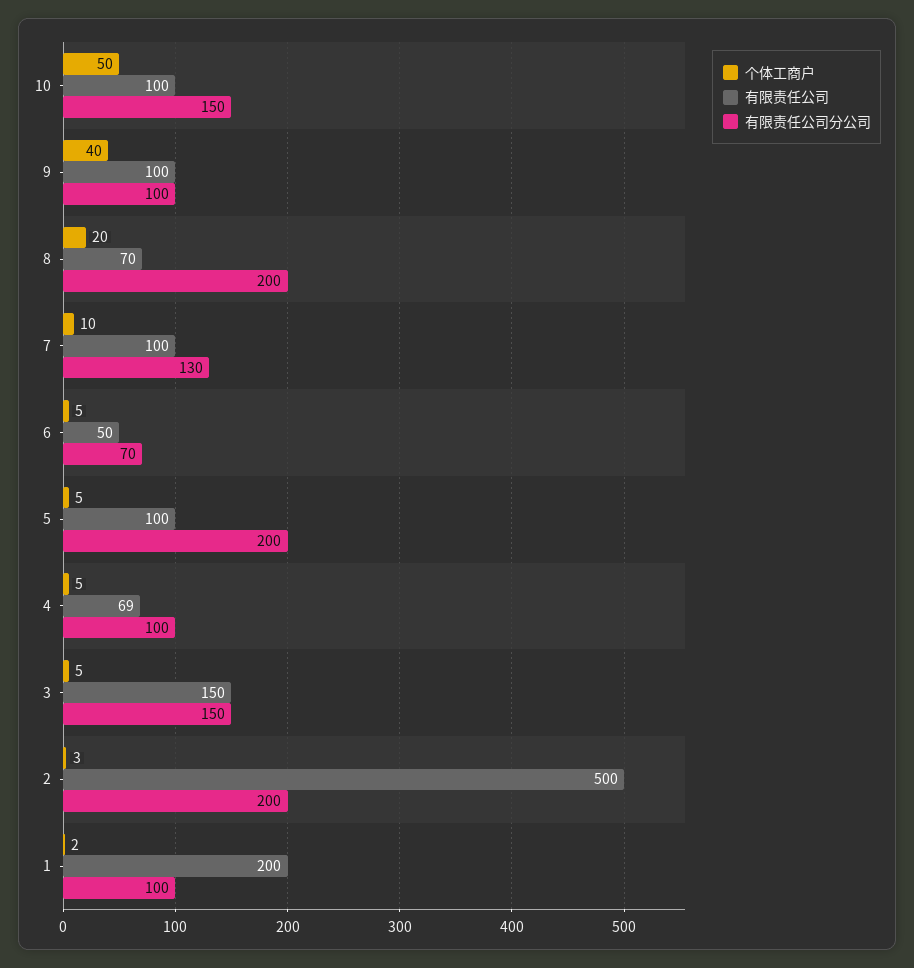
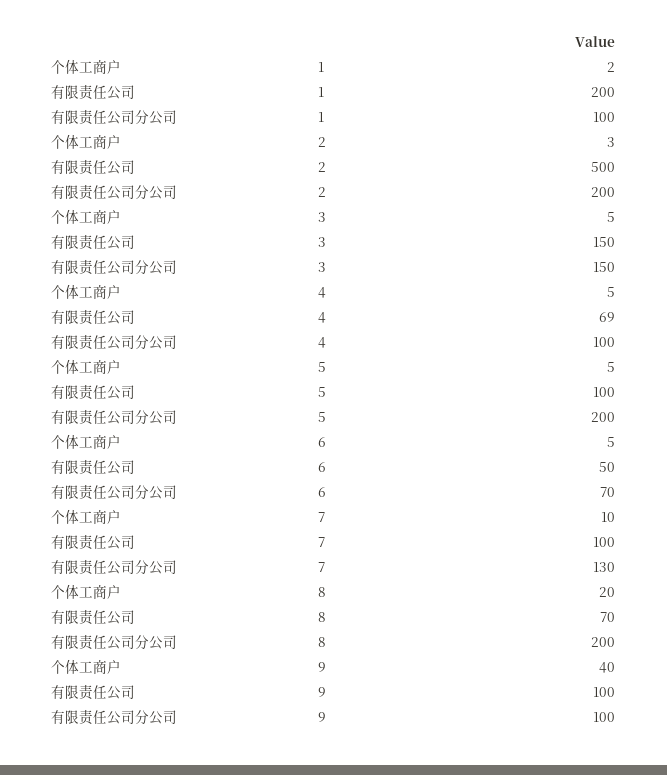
个体工商户, 10: 50 -> none
有限责任公司, 10: 100 -> none
有限责任公司分公司, 10: 150 -> none

